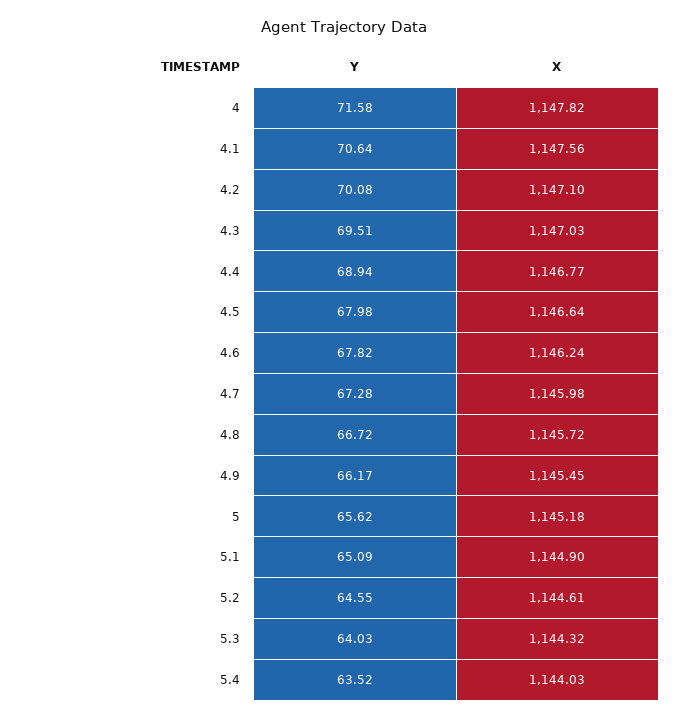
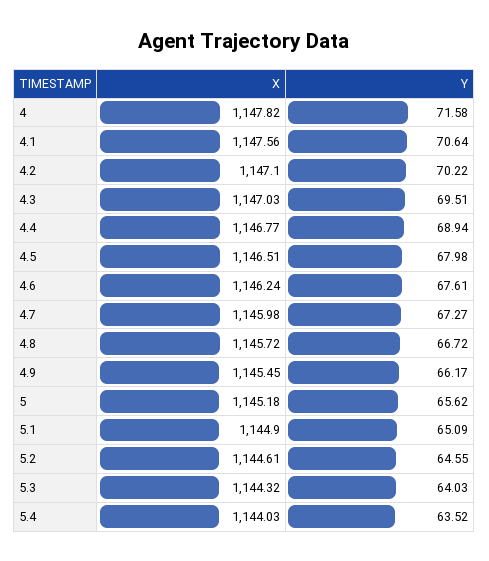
Y, 4.2: 70.08 -> 70.22
X, 4.5: 1146.64 -> 1146.51
Y, 4.6: 67.82 -> 67.61
Y, 4.7: 67.28 -> 67.27

